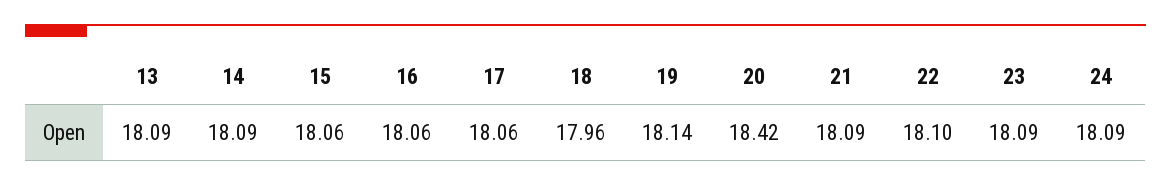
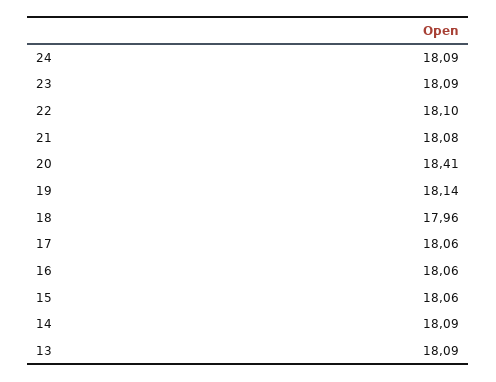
20: 18.42 -> 18.41
21: 18.09 -> 18.08

